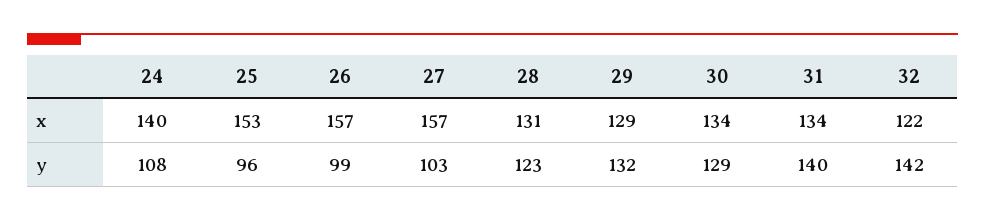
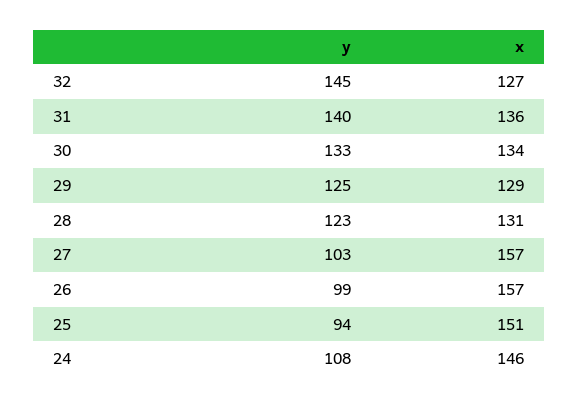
24, x: 140 -> 146
25, x: 153 -> 151
31, x: 134 -> 136
32, x: 122 -> 127
25, y: 96 -> 94
29, y: 132 -> 125
30, y: 129 -> 133
32, y: 142 -> 145

